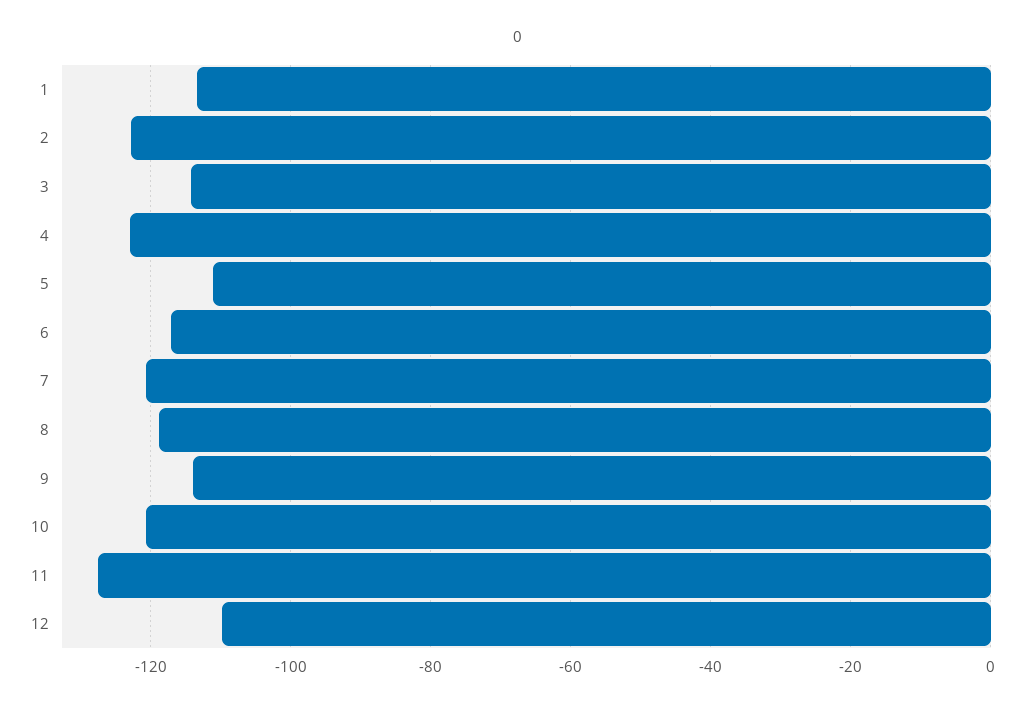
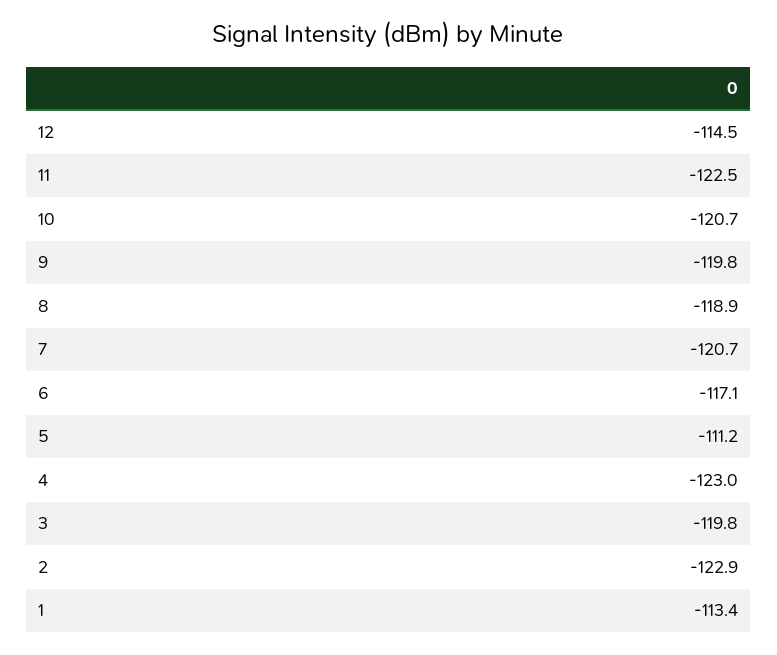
3: -114 -> -119.8
9: -114 -> -119.8
11: -128 -> -122.5
12: -110 -> -114.5

